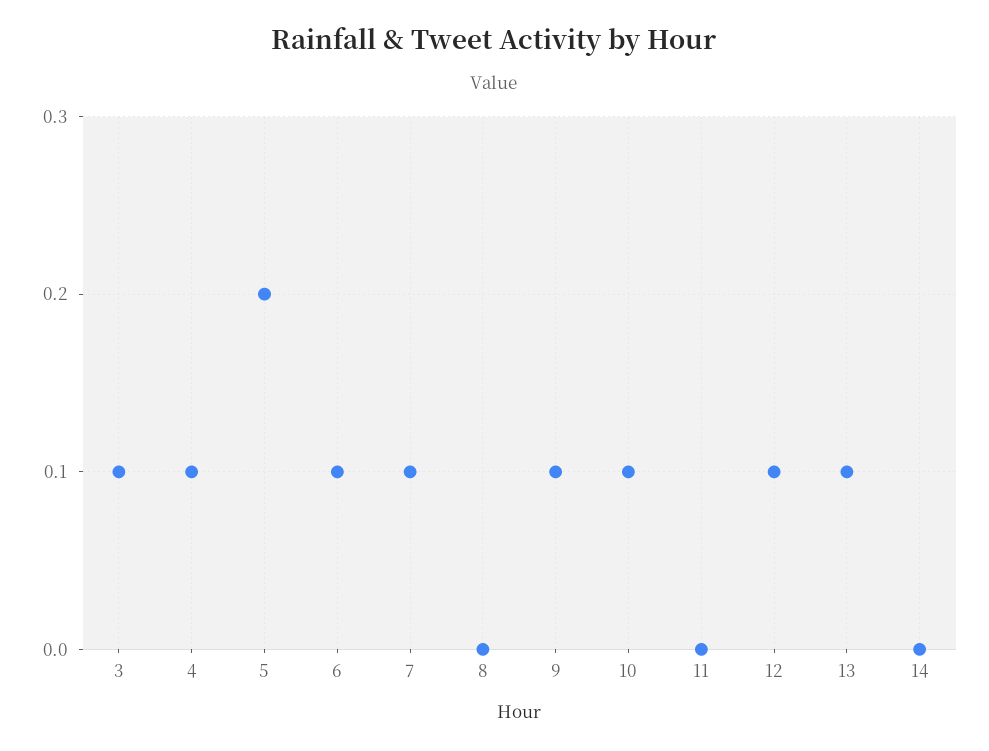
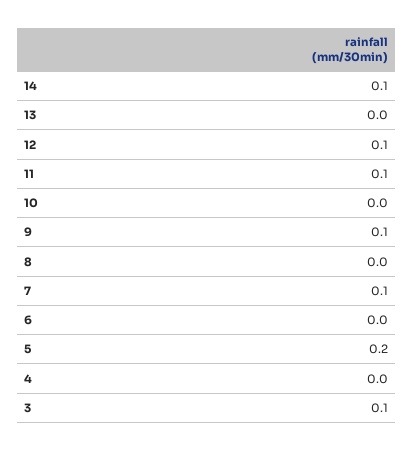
4: 0.1 -> 0
6: 0.1 -> 0
10: 0.1 -> 0
11: 0 -> 0.1
13: 0.1 -> 0
14: 0 -> 0.1

